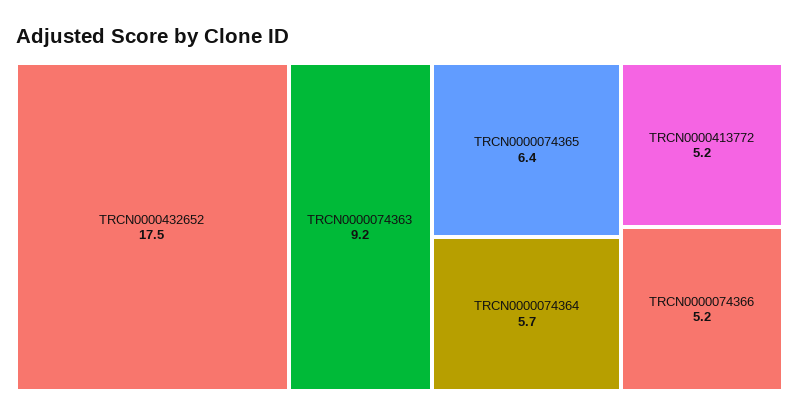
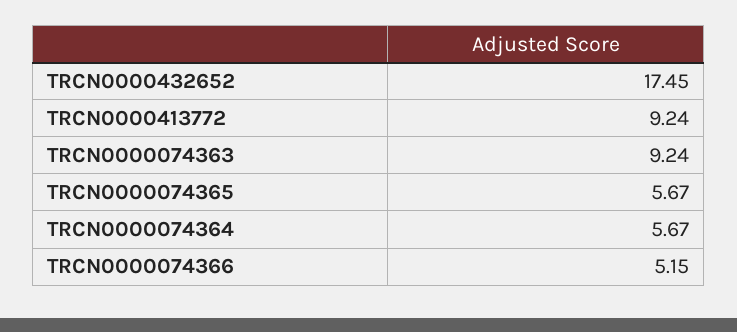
TRCN0000074365: 6.4 -> 5.67
TRCN0000413772: 5.2 -> 9.24

